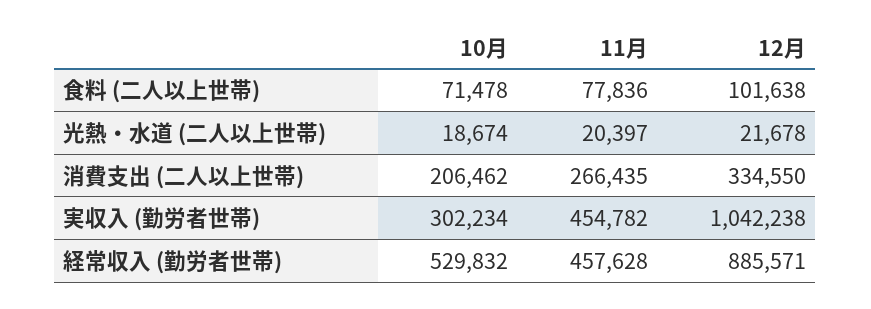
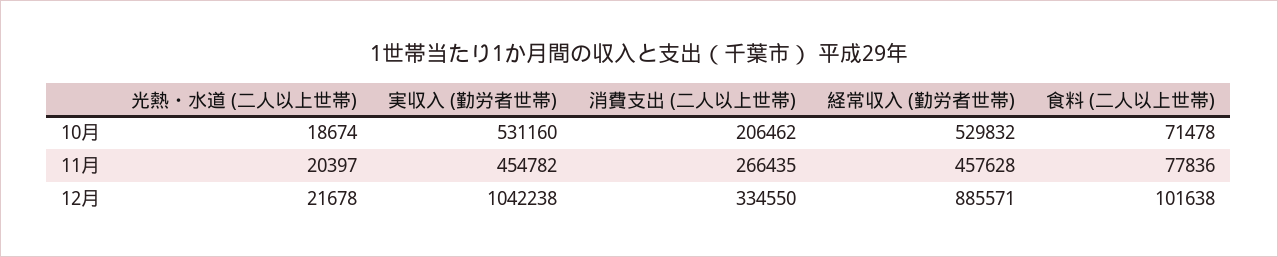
10月, 実収入 (勤労者世帯): 302234 -> 531160

